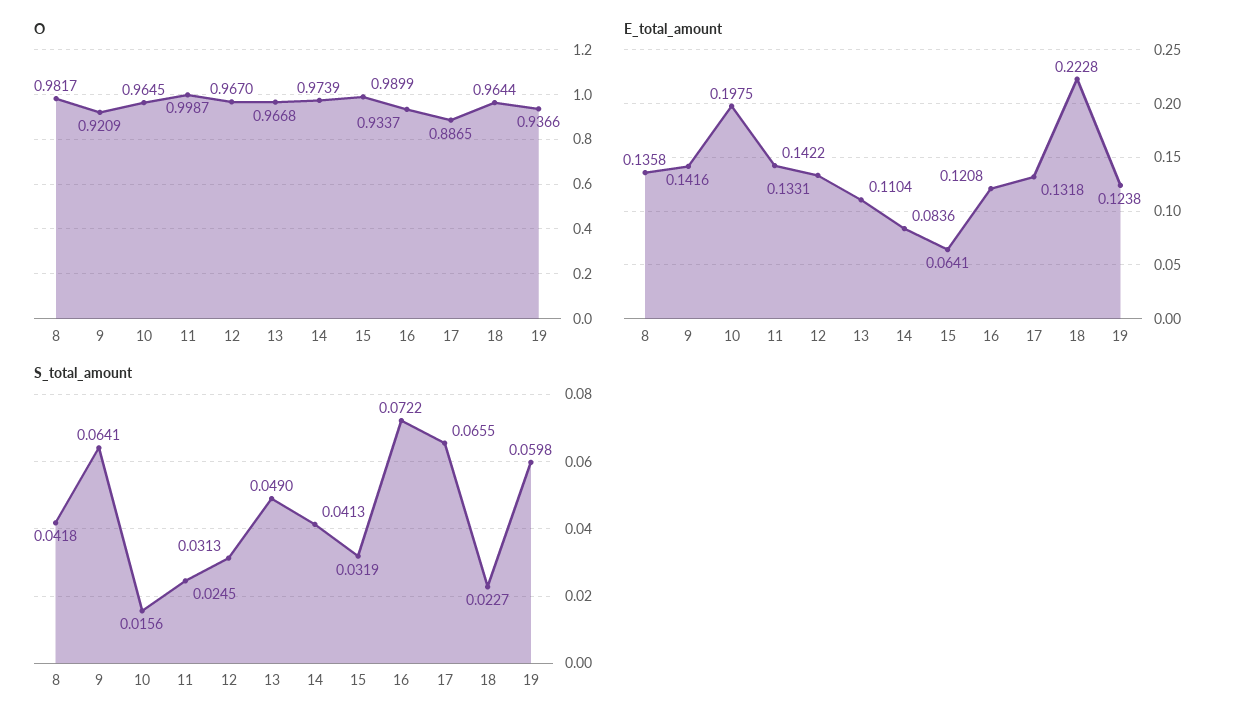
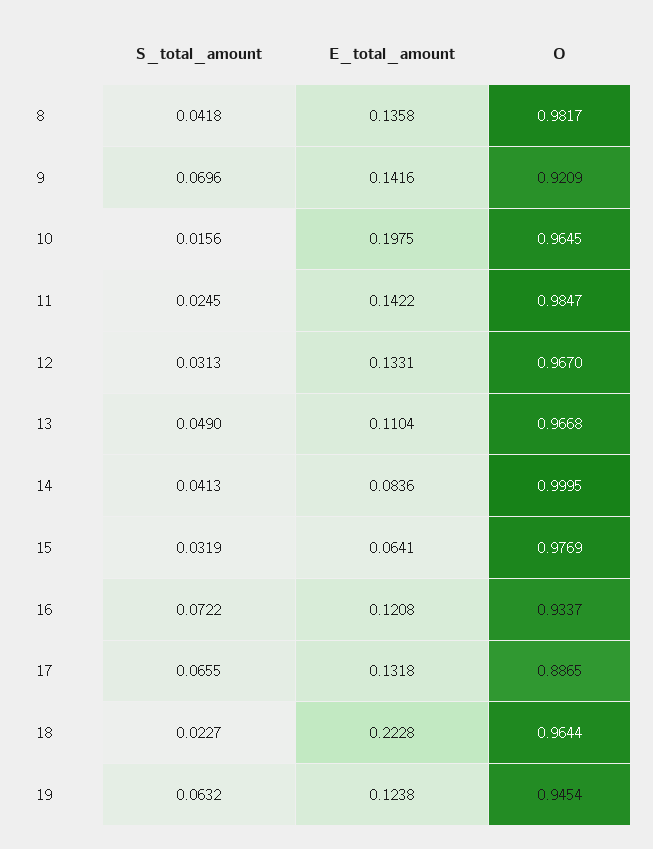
O, 11: 0.9987 -> 0.9847
O, 14: 0.9739 -> 0.9995
O, 15: 0.9899 -> 0.9769
O, 19: 0.9366 -> 0.9454
S_total_amount, 9: 0.0641 -> 0.0696
S_total_amount, 19: 0.0598 -> 0.0632

